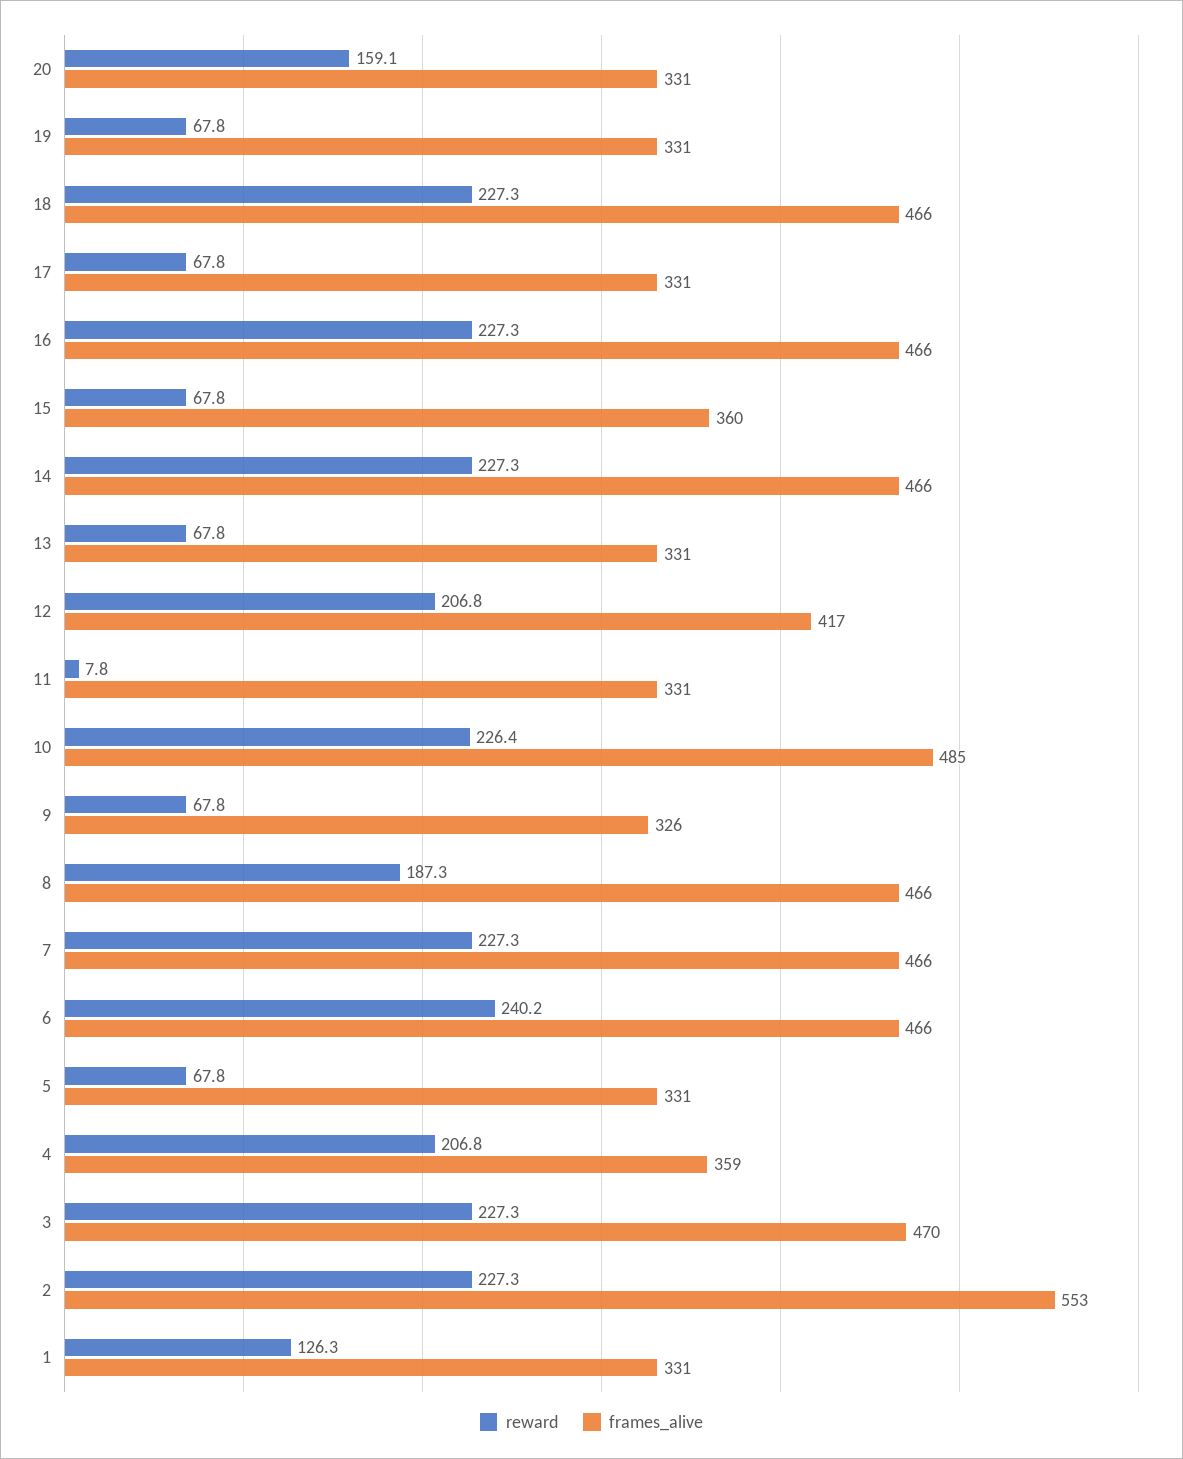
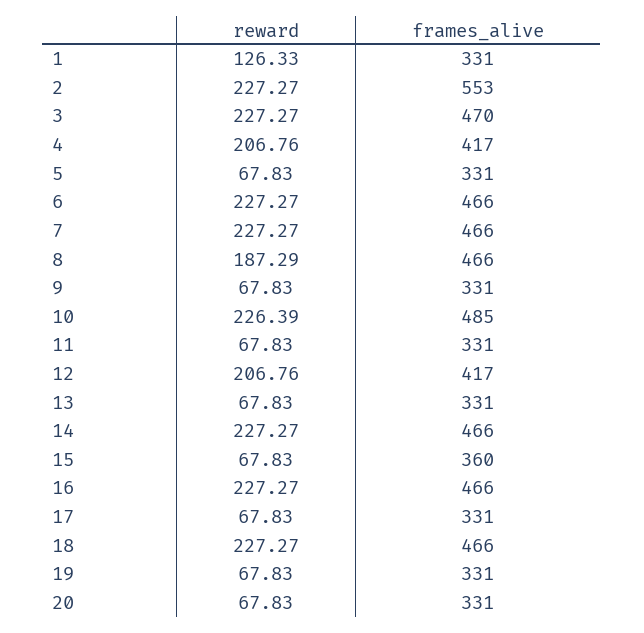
reward, 20: 159.1 -> 67.83
reward, 11: 7.8 -> 67.83
frames_alive, 9: 326 -> 331
reward, 6: 240.2 -> 227.27
frames_alive, 4: 359 -> 417

